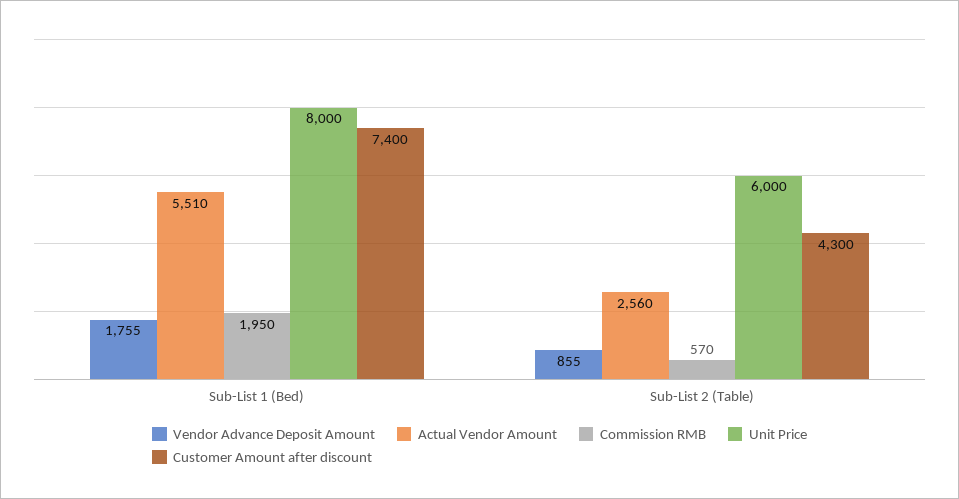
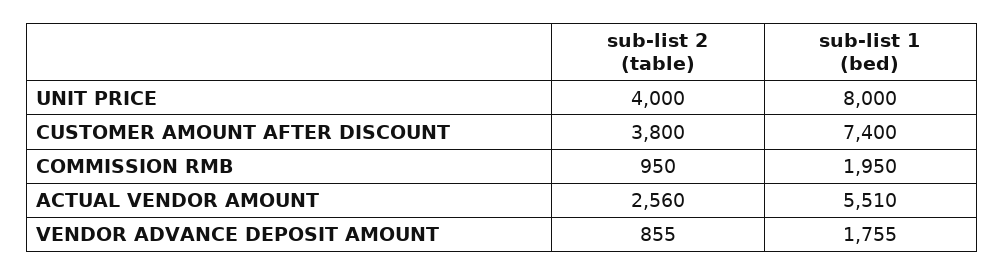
Commission RMB, Sub-List 2 (Table): 570 -> 950
Unit Price, Sub-List 2 (Table): 6000 -> 4000
Customer Amount after discount, Sub-List 2 (Table): 4300 -> 3800

